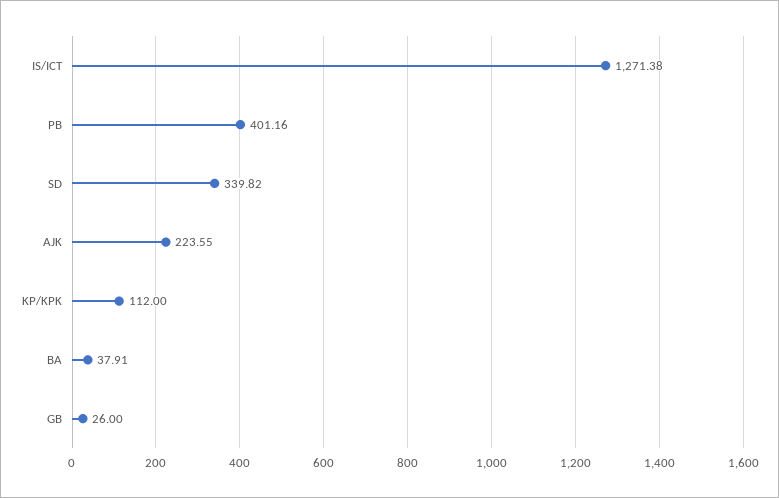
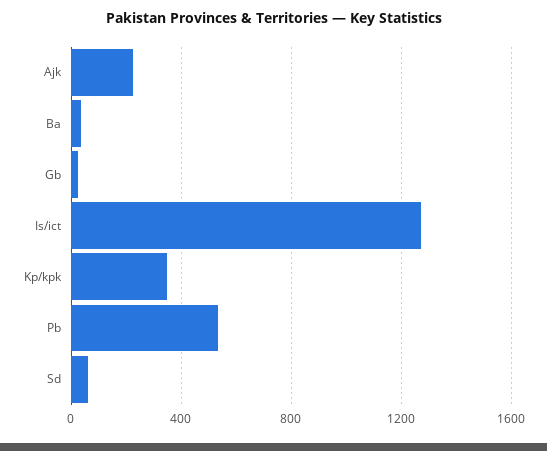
PB: 401.16 -> 550
SD: 339.82 -> 50
KP/KPK: 112 -> 350

